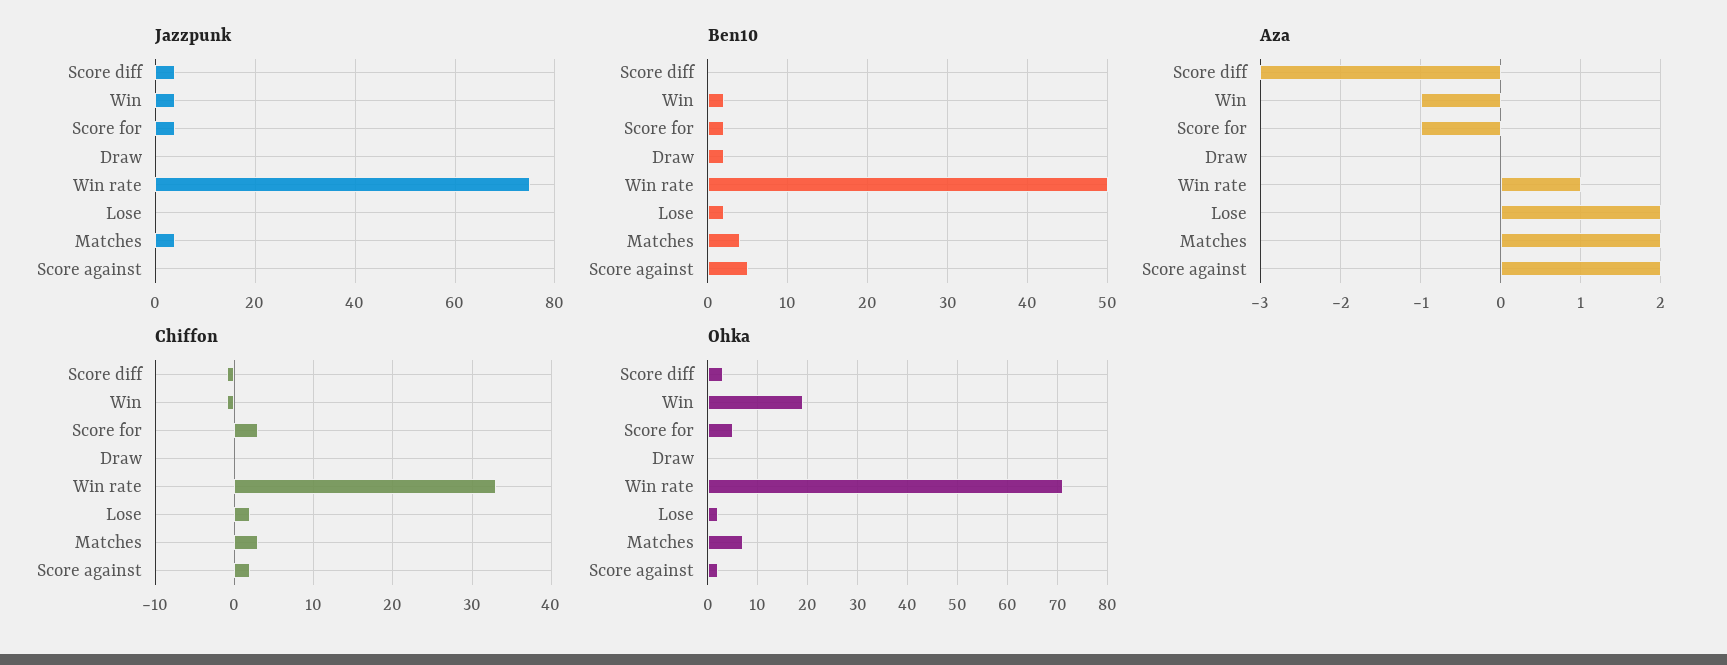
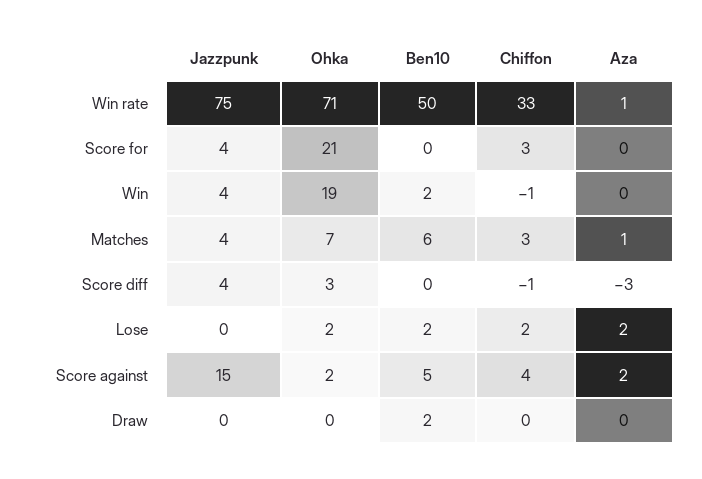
Jazzpunk, Score against: 0 -> 15
Ben10, Score for: 2 -> 0
Ben10, Matches: 4 -> 6
Aza, Win: -1 -> 0
Aza, Score for: -1 -> 0
Aza, Matches: 2 -> 1
Chiffon, Score against: 2 -> 4
Ohka, Score for: 5 -> 21

